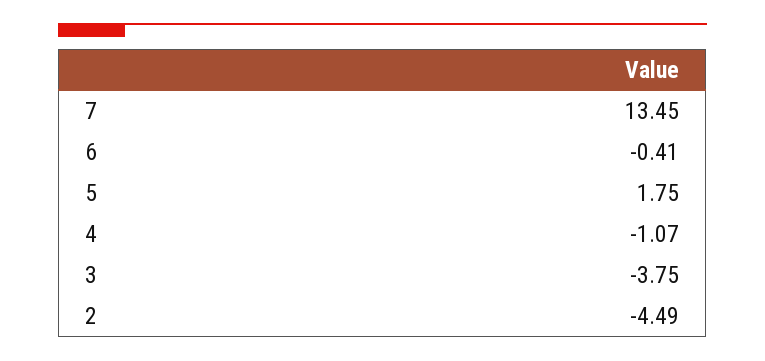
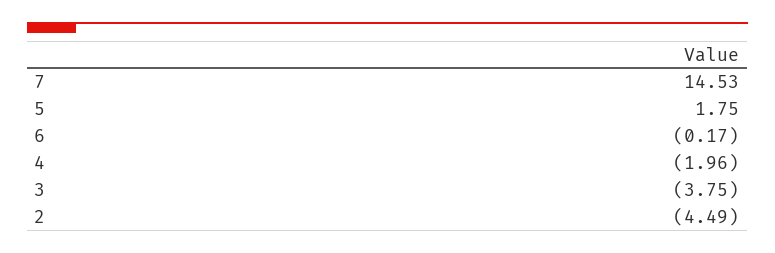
7: 13.45 -> 14.53
6: -0.41 -> -0.17
4: -1.07 -> -1.96

